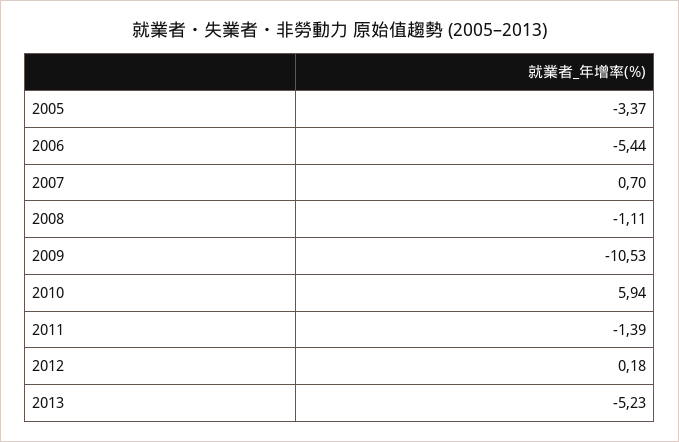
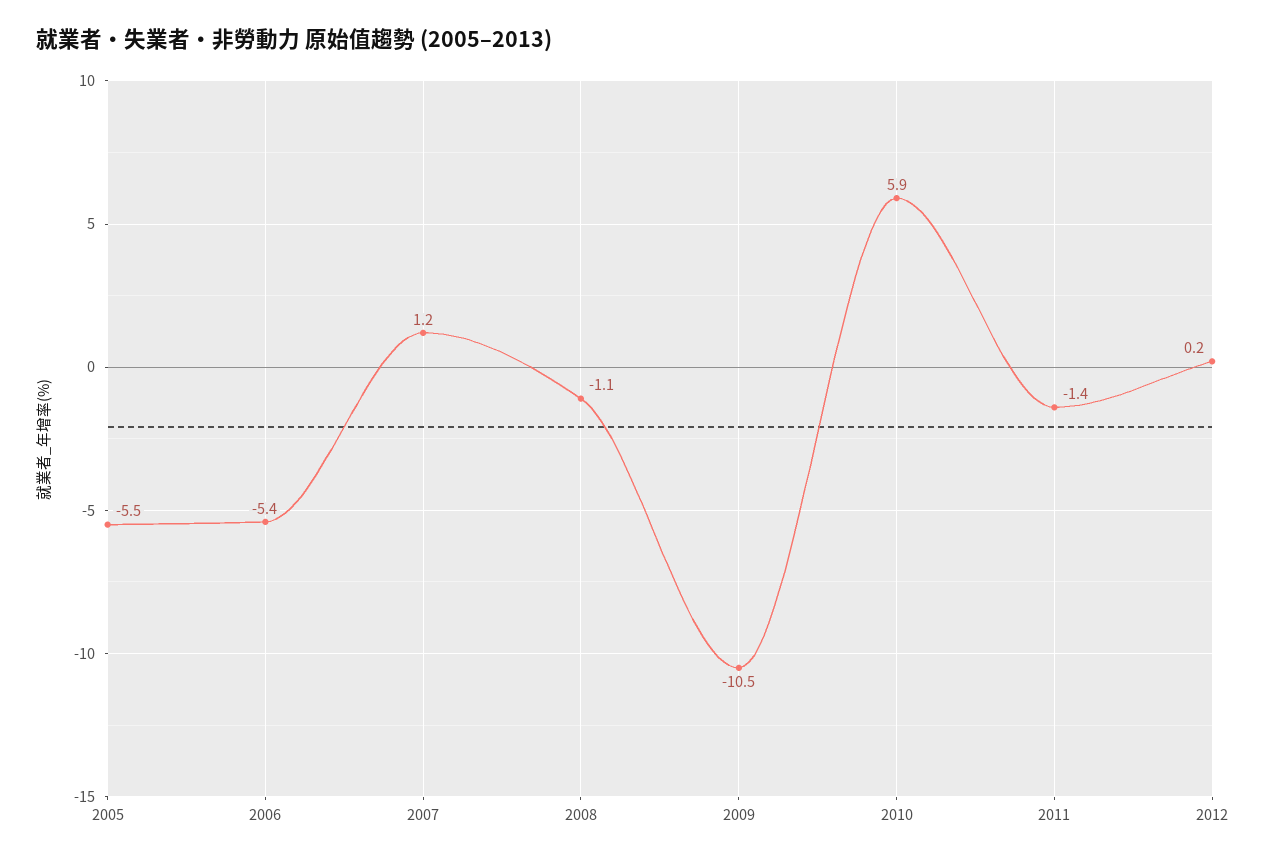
2005: -3.37 -> -5.5
2007: 0.7 -> 1.2
2013: -5.23 -> none

